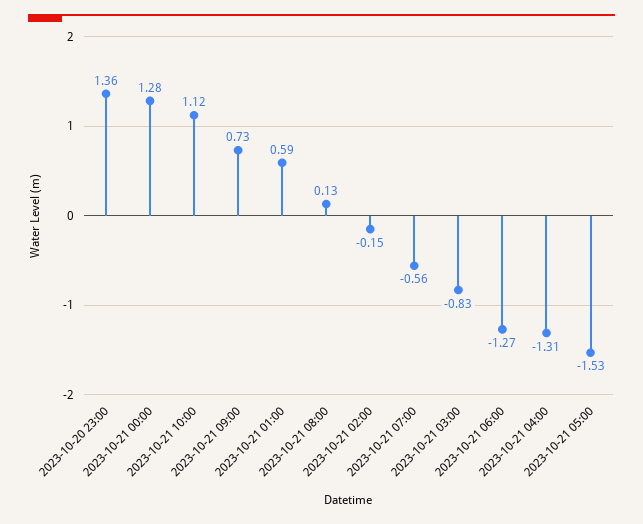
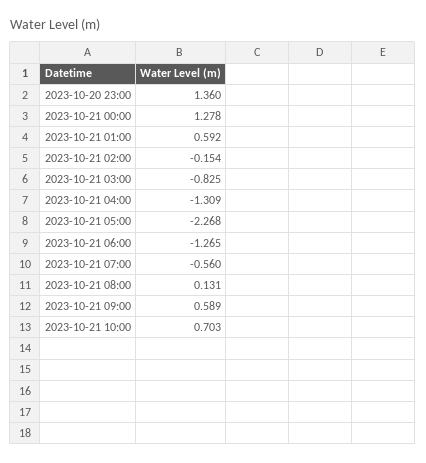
2023-10-21 10:00: 1.12 -> 0.703
2023-10-21 09:00: 0.73 -> 0.589
2023-10-21 05:00: -1.53 -> -2.268

